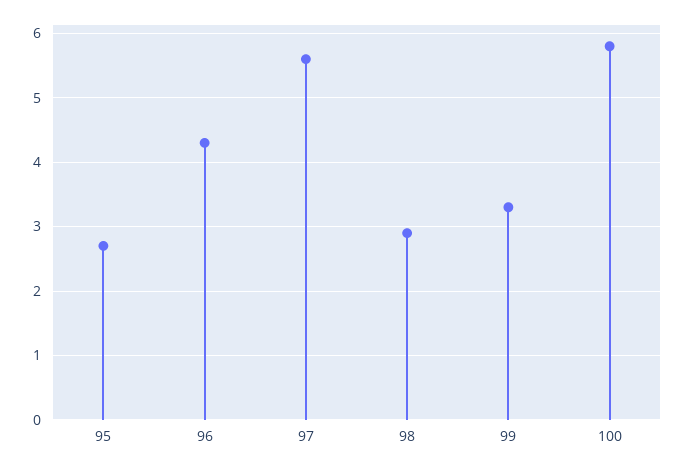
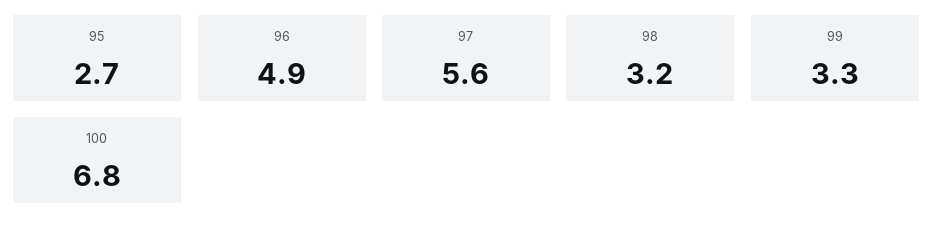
96: 4.3 -> 4.9
98: 2.9 -> 3.2
100: 5.8 -> 6.8

